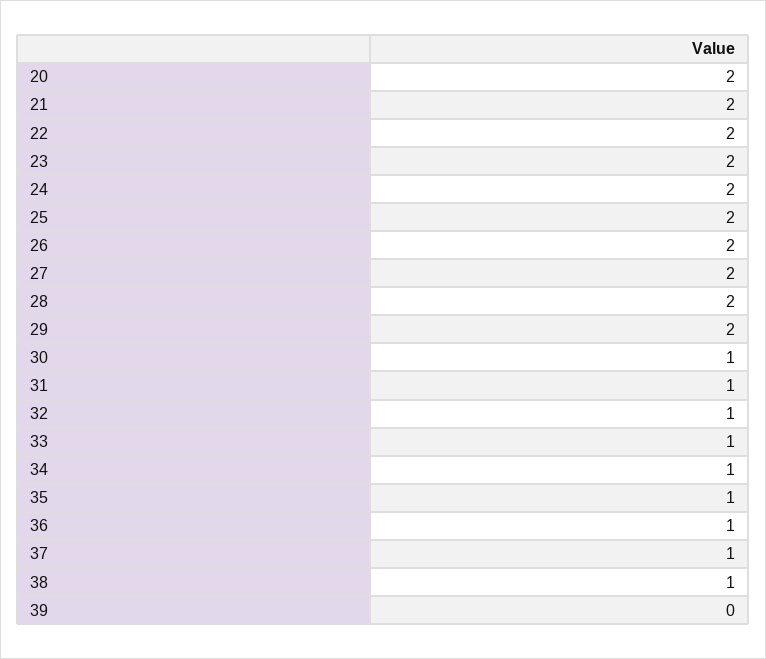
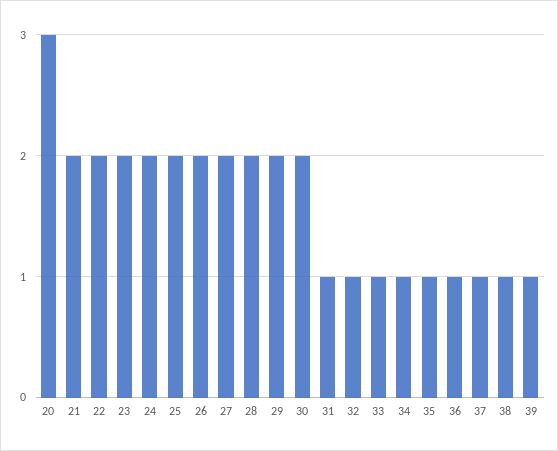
20: 2 -> 3
30: 1 -> 2
39: 0 -> 1

